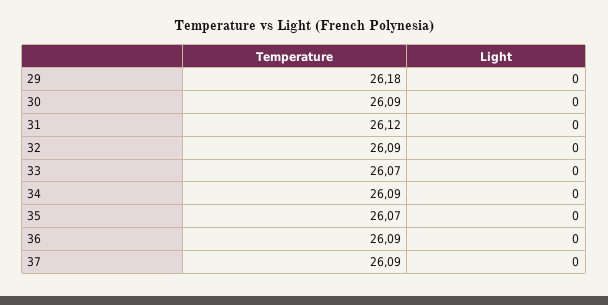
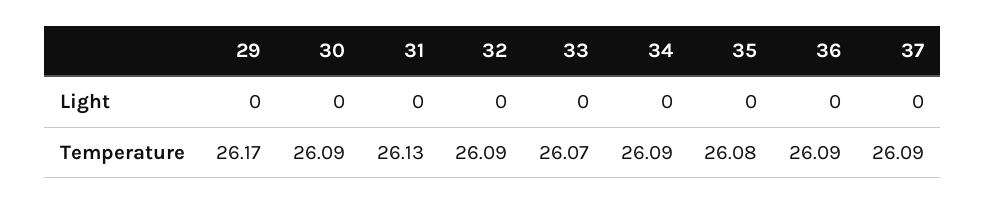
Temperature, 29: 26.18 -> 26.17
Temperature, 31: 26.12 -> 26.13
Temperature, 35: 26.07 -> 26.08

